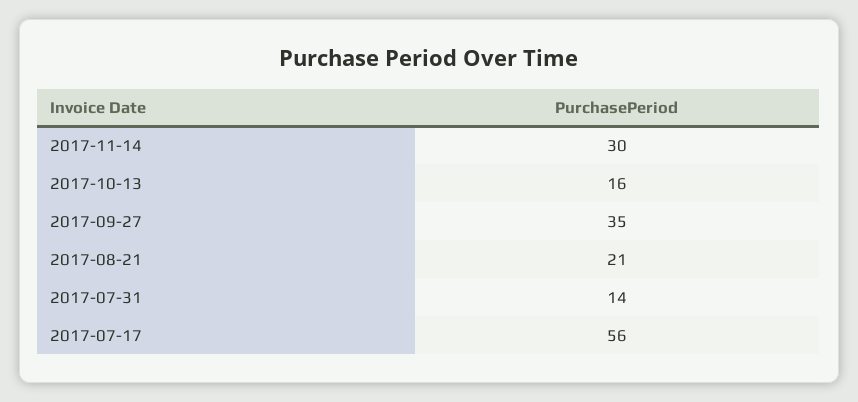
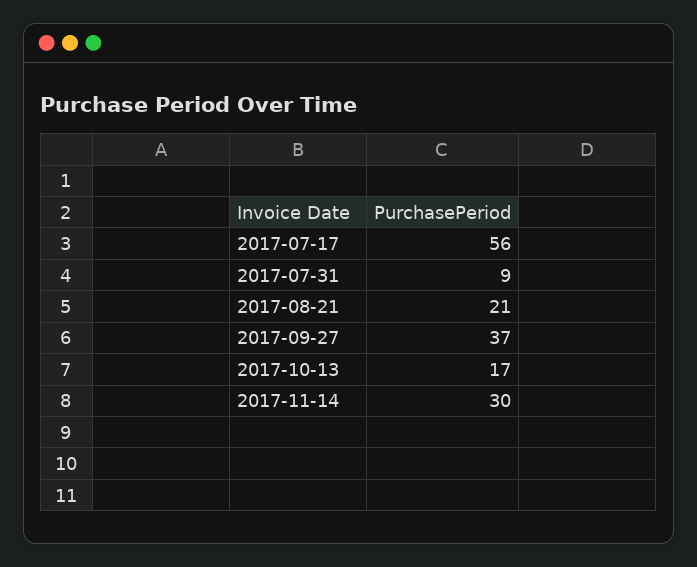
2017-10-13: 16 -> 17
2017-09-27: 35 -> 37
2017-07-31: 14 -> 9

